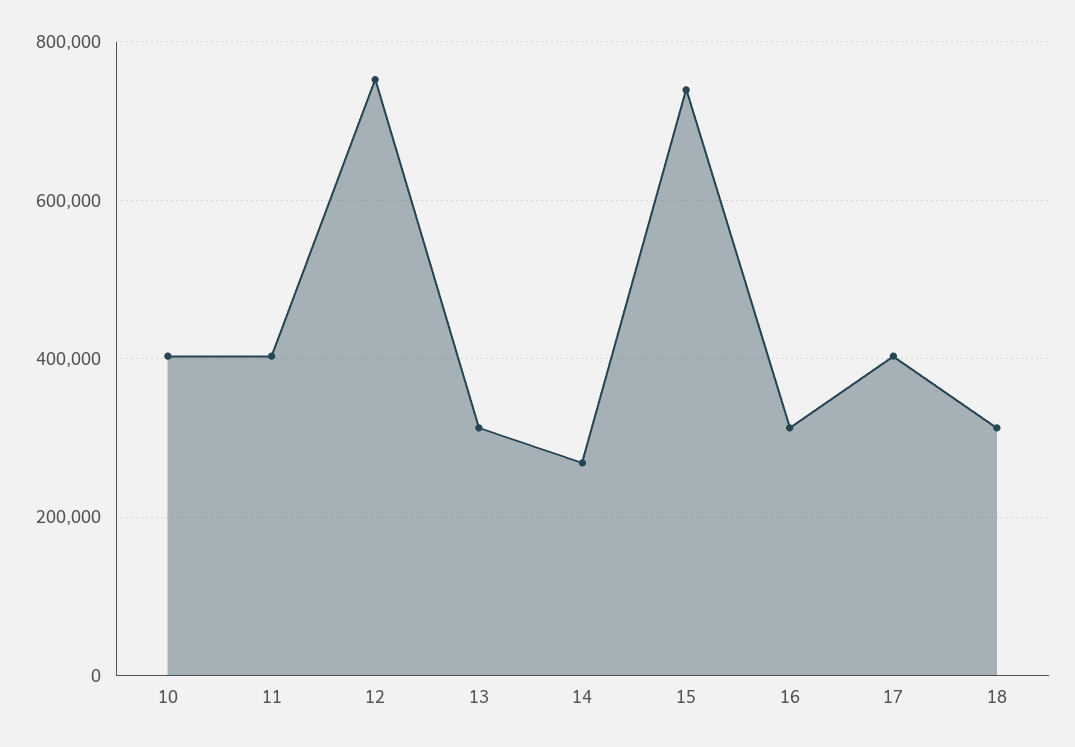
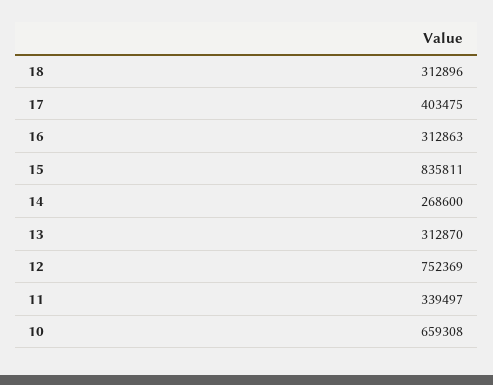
10: 400000 -> 659308
11: 400000 -> 339497
15: 740000 -> 835811

